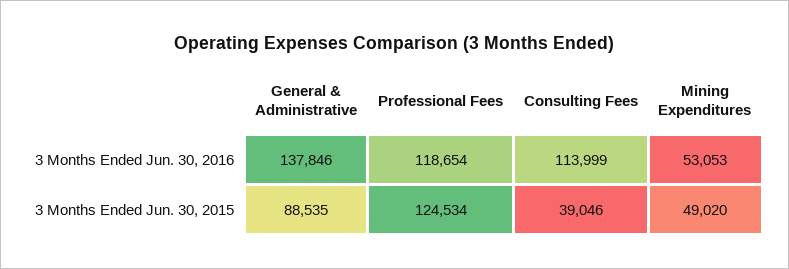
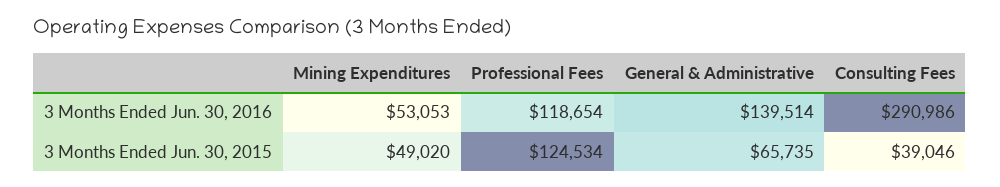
General & Administrative, 3 Months Ended Jun. 30, 2016: 137846 -> 139514
Consulting Fees, 3 Months Ended Jun. 30, 2016: 113999 -> 290986
General & Administrative, 3 Months Ended Jun. 30, 2015: 88535 -> 65735

